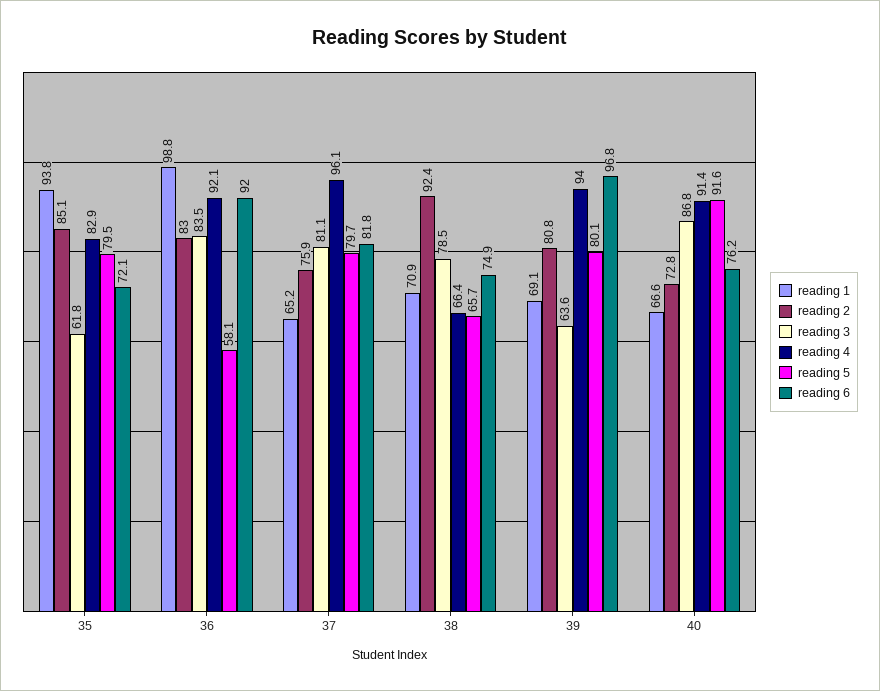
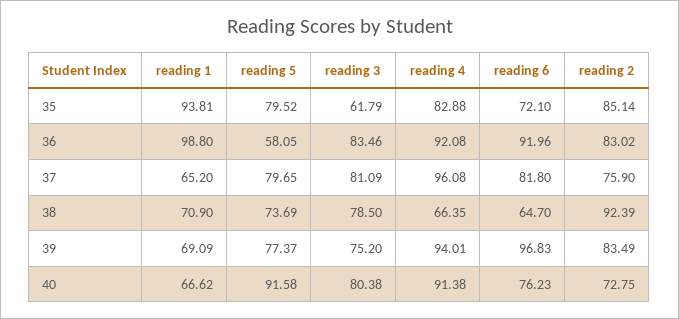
reading 5, 38: 65.7 -> 73.69
reading 6, 38: 74.9 -> 64.7
reading 2, 39: 80.8 -> 83.49
reading 3, 39: 63.6 -> 75.2
reading 5, 39: 80.1 -> 77.37
reading 3, 40: 86.8 -> 80.38

